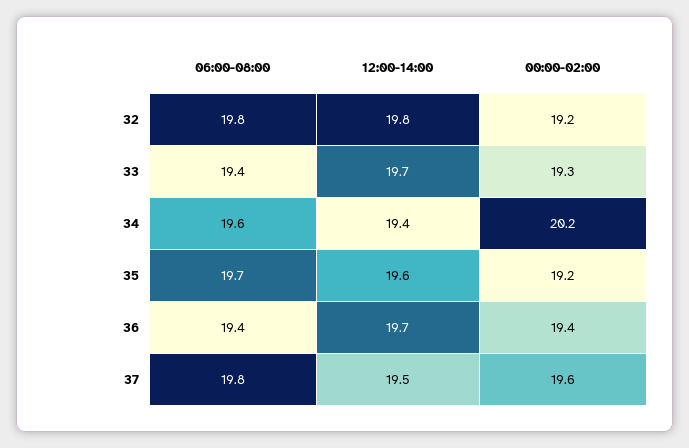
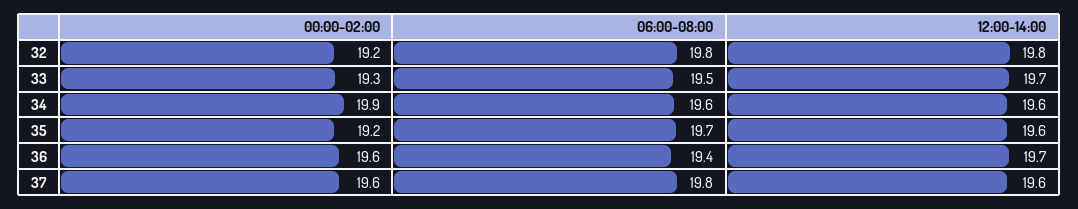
06:00-08:00, 33: 19.4 -> 19.5
12:00-14:00, 34: 19.4 -> 19.6
00:00-02:00, 34: 20.2 -> 19.9
00:00-02:00, 36: 19.4 -> 19.6
12:00-14:00, 37: 19.5 -> 19.6

